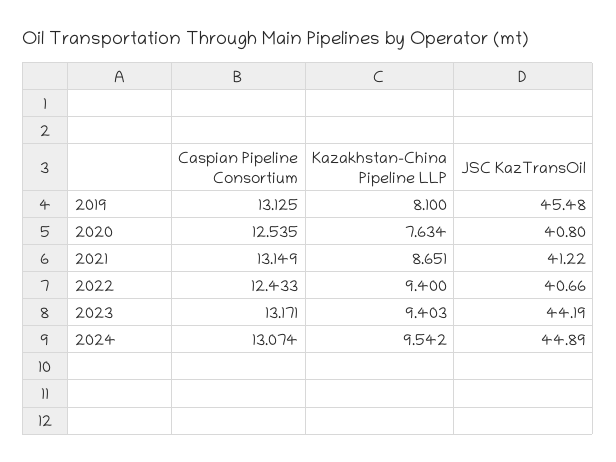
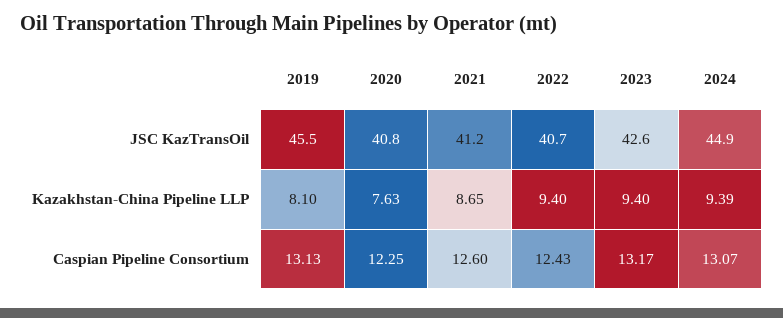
Caspian Pipeline Consortium, 2020: 12.535 -> 12.25
Caspian Pipeline Consortium, 2021: 13.149 -> 12.6
JSC KazTransOil, 2023: 44.19 -> 42.6
Kazakhstan-China Pipeline LLP, 2024: 9.542 -> 9.39

